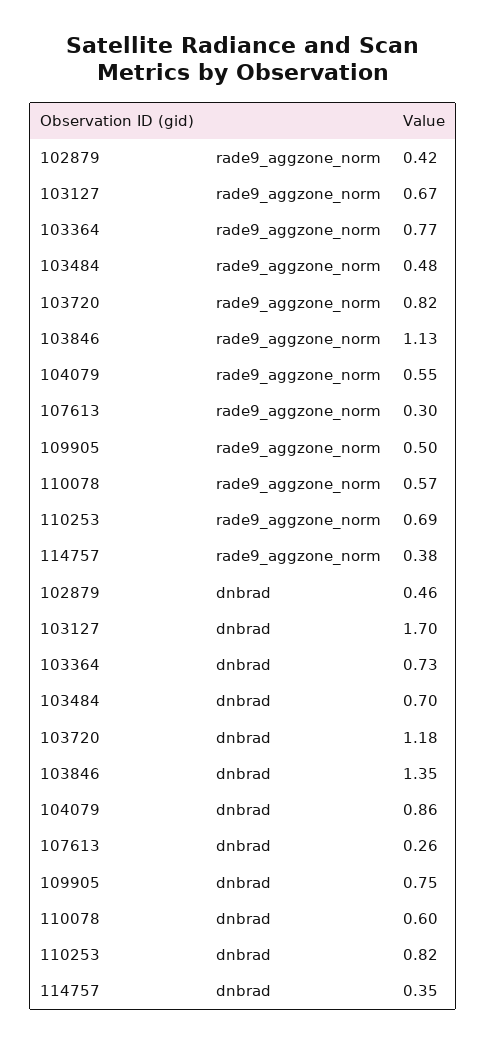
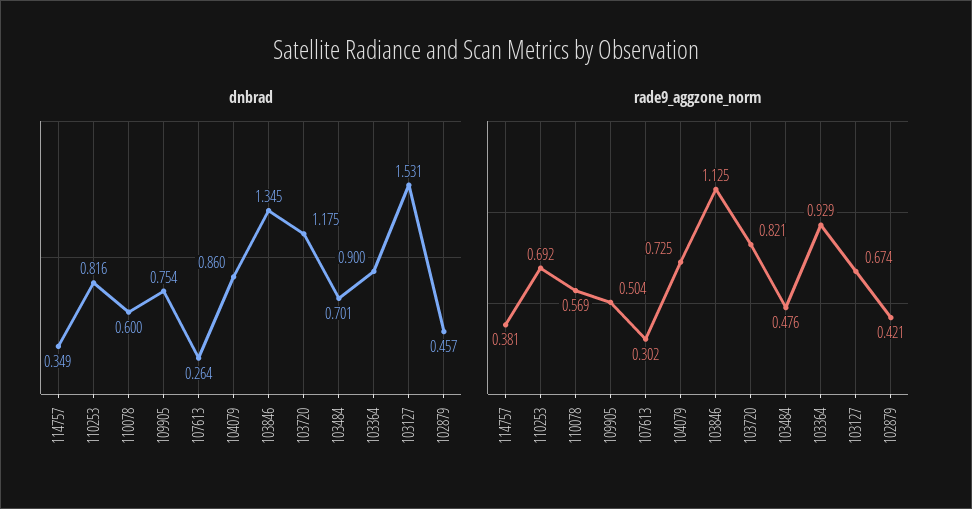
rade9_aggzone_norm, 103364: 0.77 -> 0.929
rade9_aggzone_norm, 104079: 0.55 -> 0.725
dnbrad, 103127: 1.7 -> 1.531
dnbrad, 103364: 0.73 -> 0.9

